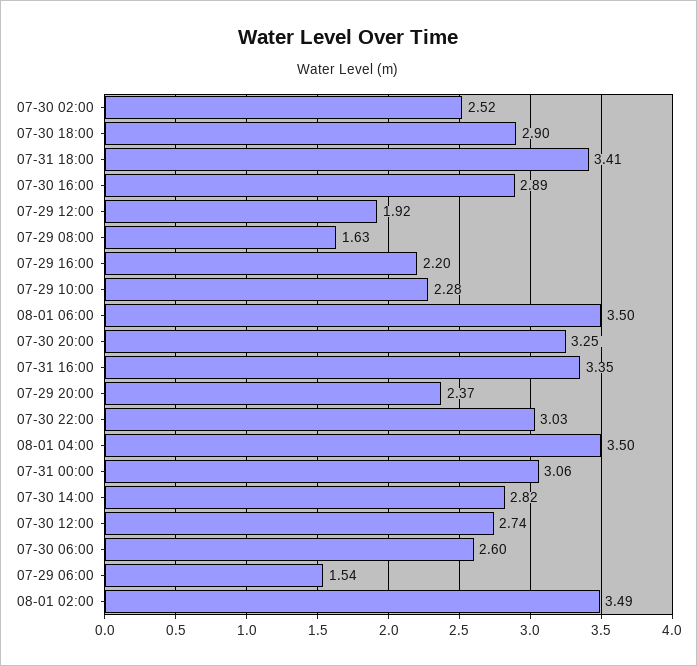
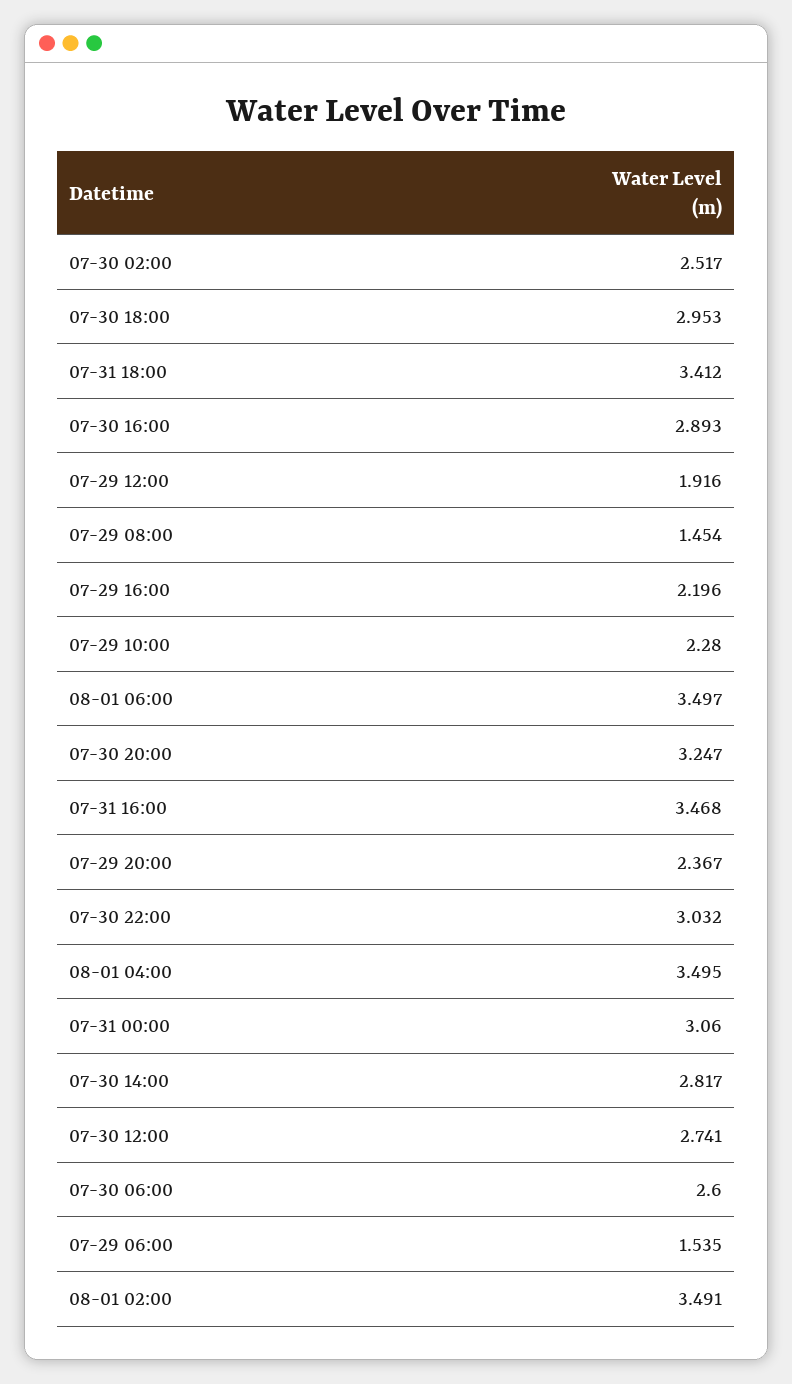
07-30 18:00: 2.9 -> 2.953
07-29 08:00: 1.63 -> 1.454
07-31 16:00: 3.35 -> 3.468

